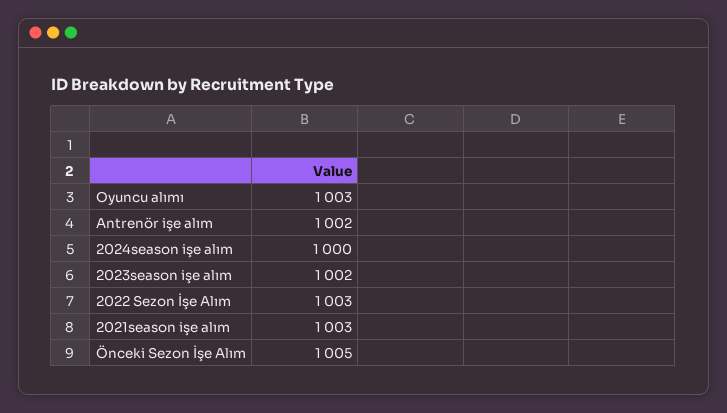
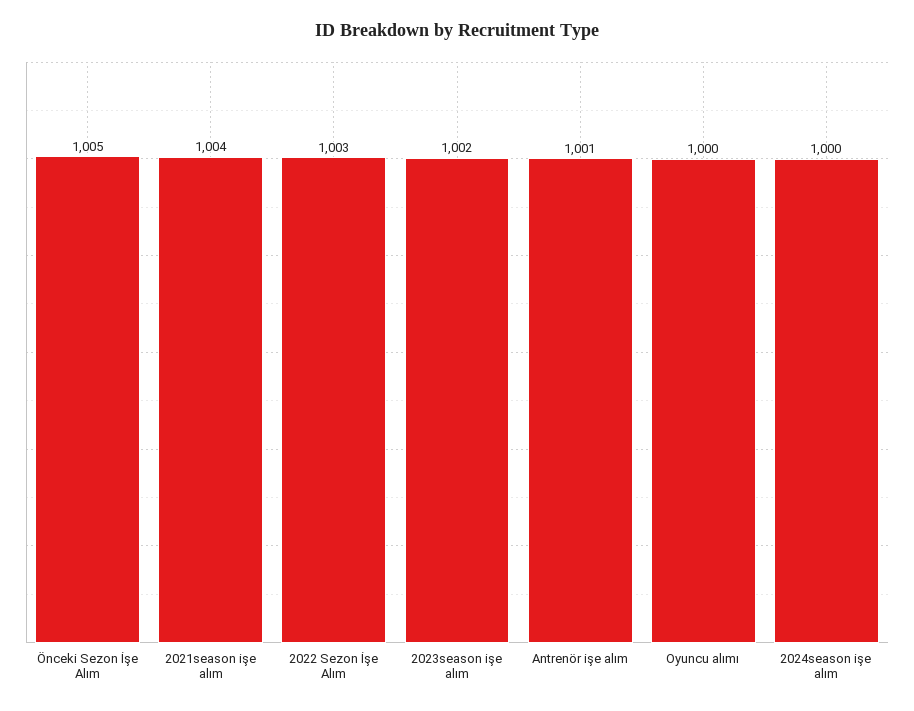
Oyuncu alımı: 1003 -> 1000
Antrenör işe alım: 1002 -> 1001
2021season işe alım: 1003 -> 1004

